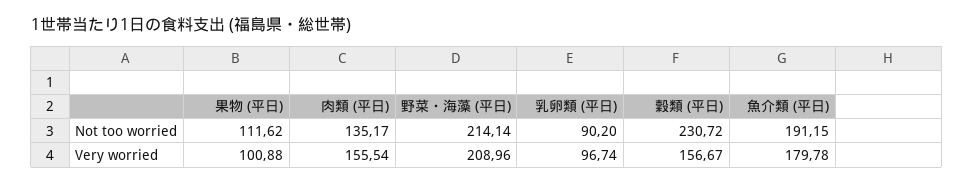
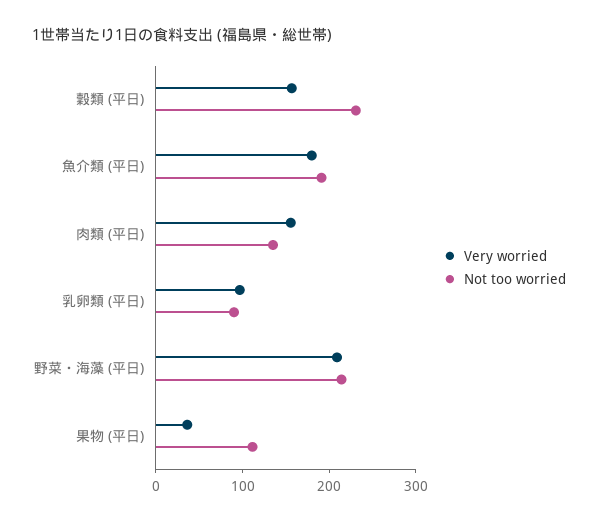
Very worried, 果物 (平日): 100.88 -> 40

